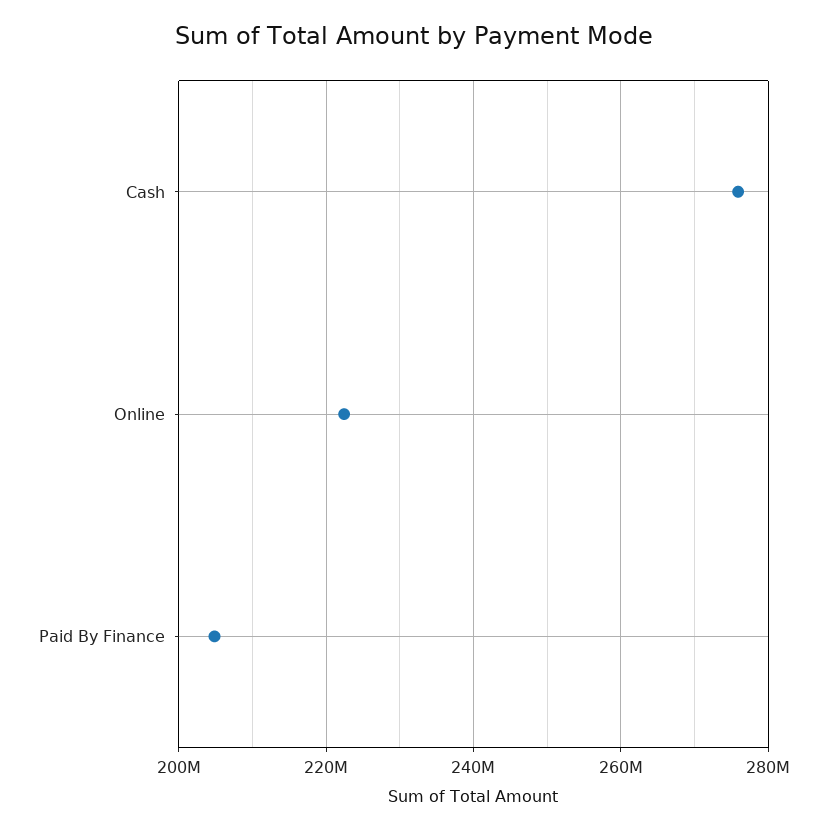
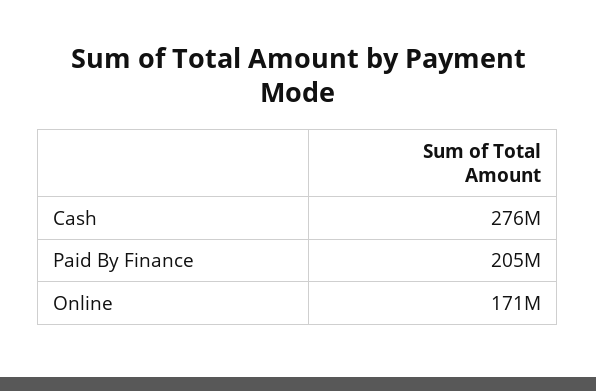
Online: 222000000 -> 171000000

